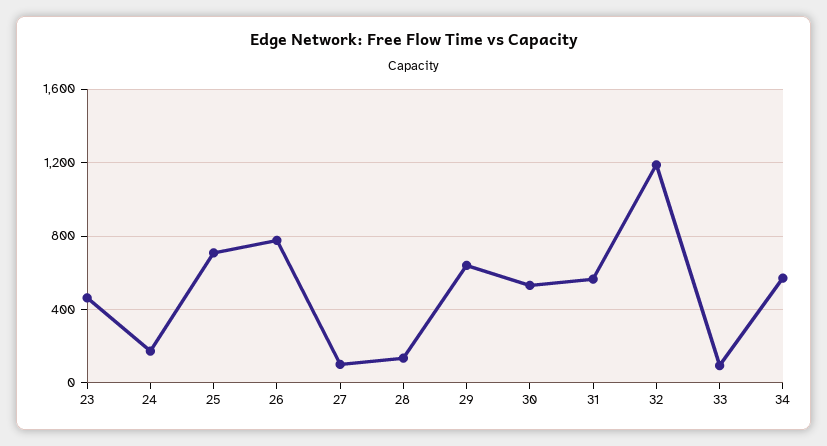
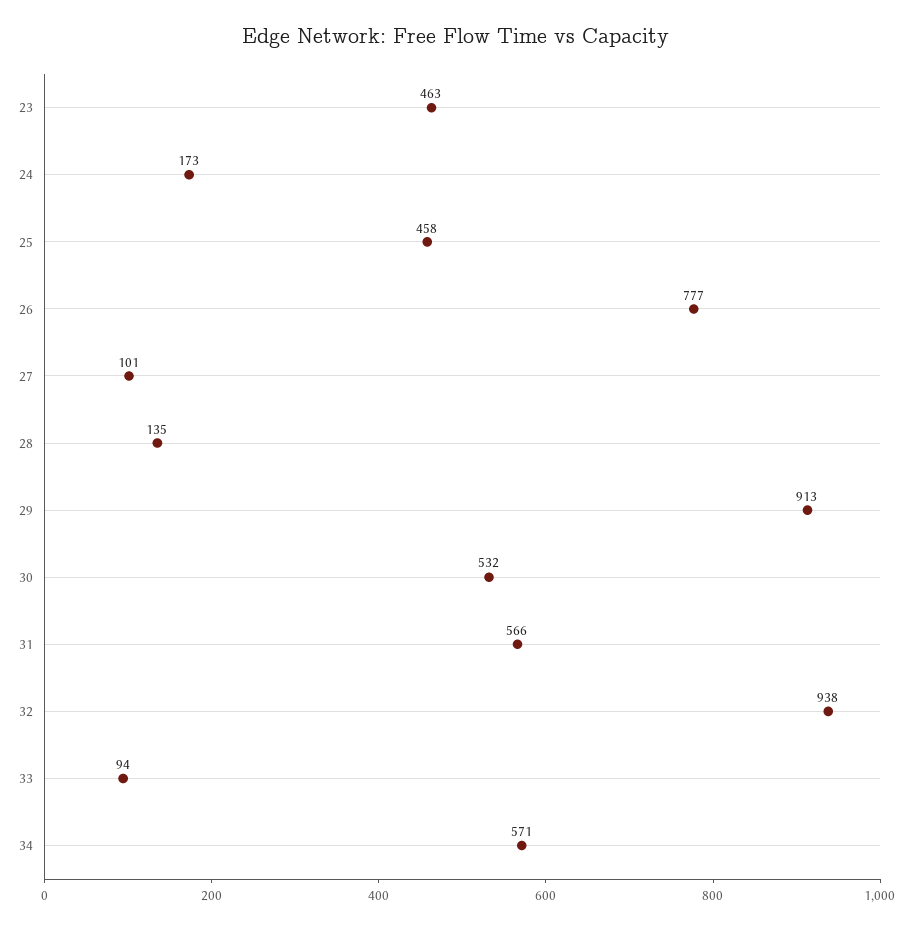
25: 700 -> 458
29: 650 -> 913
32: 1200 -> 938

